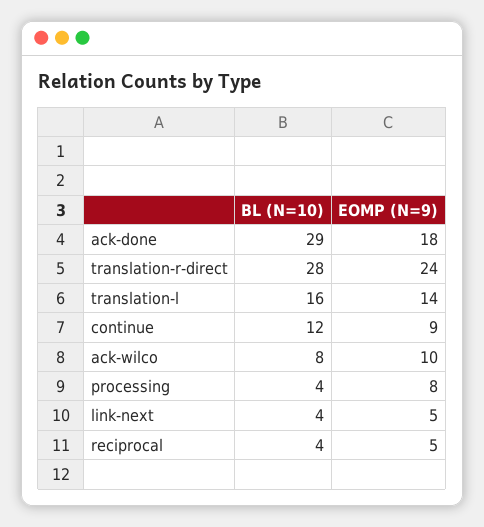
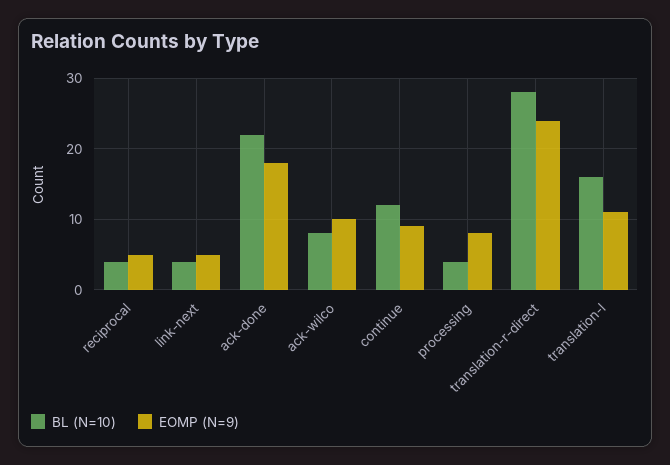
BL (N=10), ack-done: 29 -> 22
EOMP (N=9), translation-l: 14 -> 11

